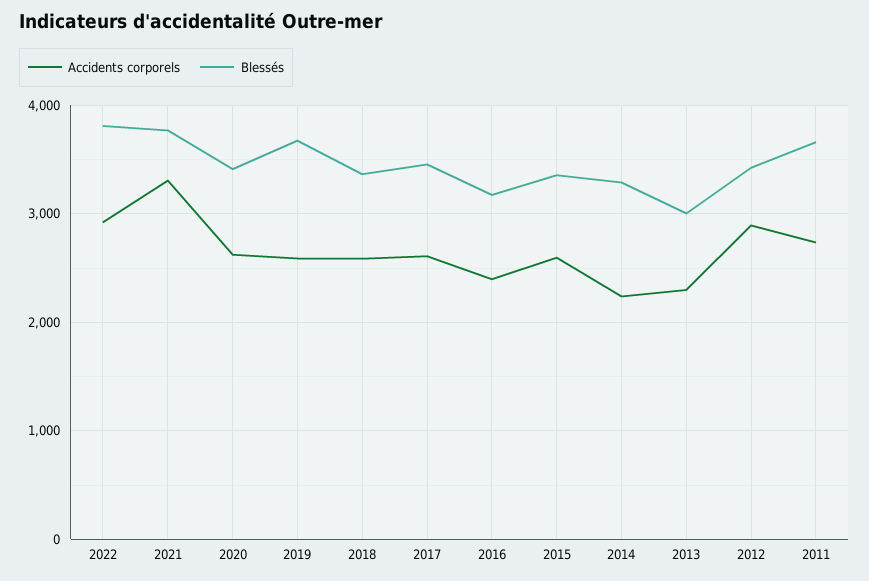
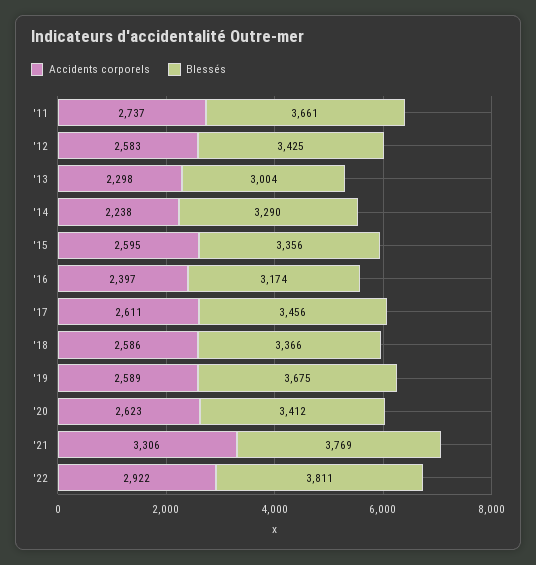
Accidents corporels, 2012: 2900 -> 2583

